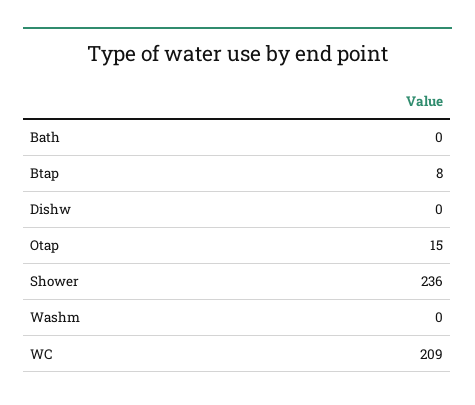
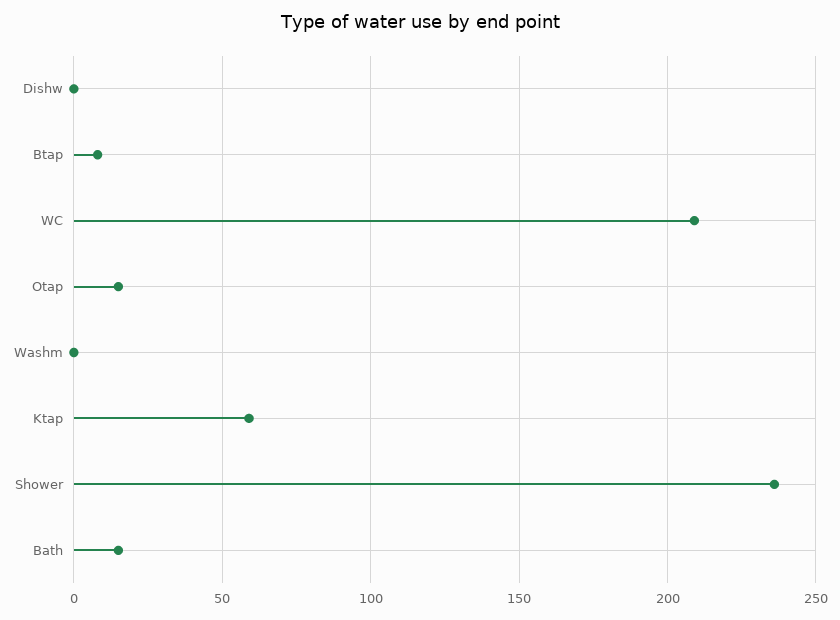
Bath: 0 -> 15
Ktap: none -> 60

